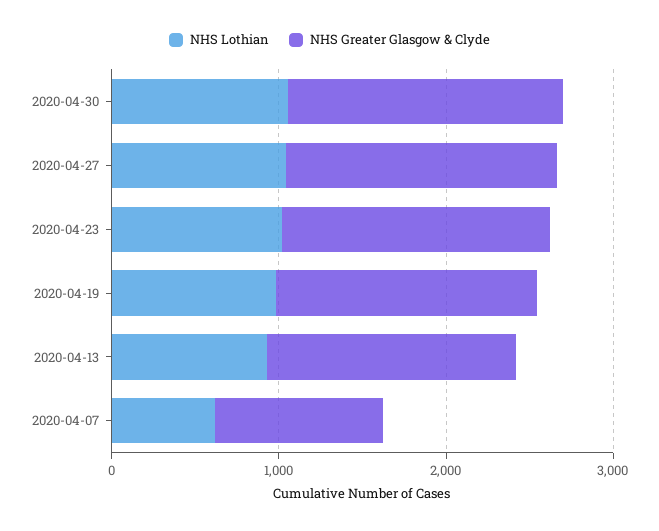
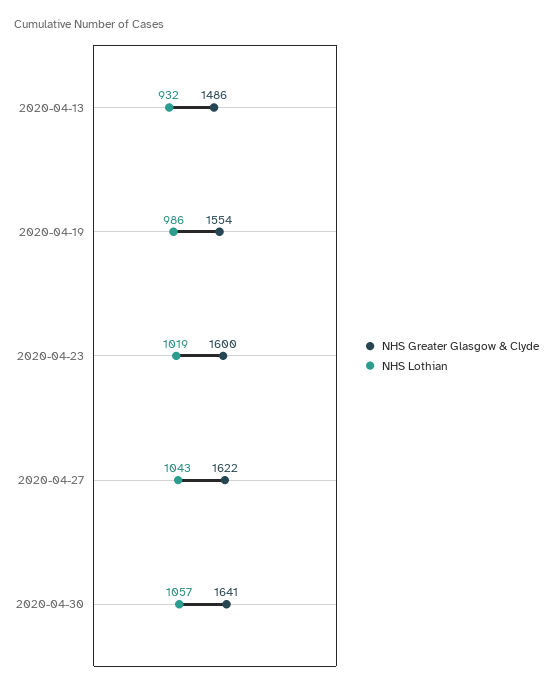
NHS Lothian, 2020-04-07: 600 -> none
NHS Greater Glasgow & Clyde, 2020-04-07: 1000 -> none

